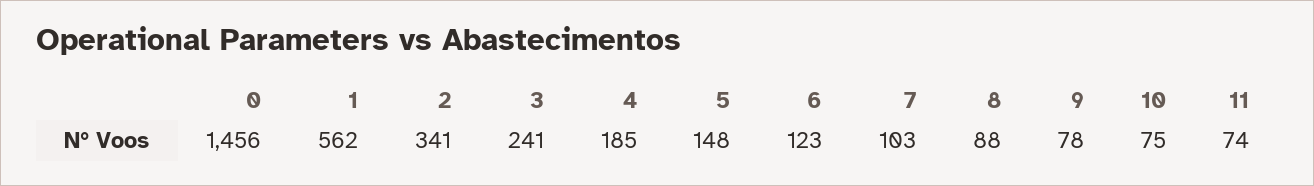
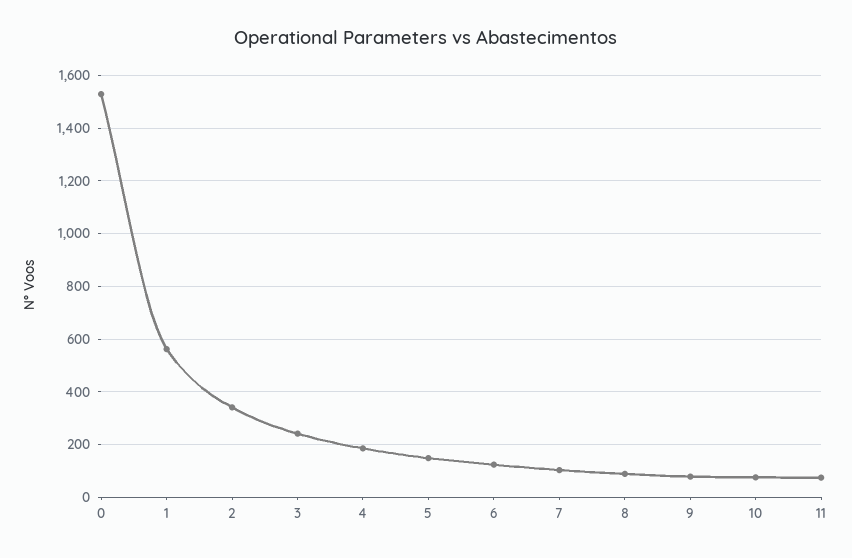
0: 1456 -> 1525

